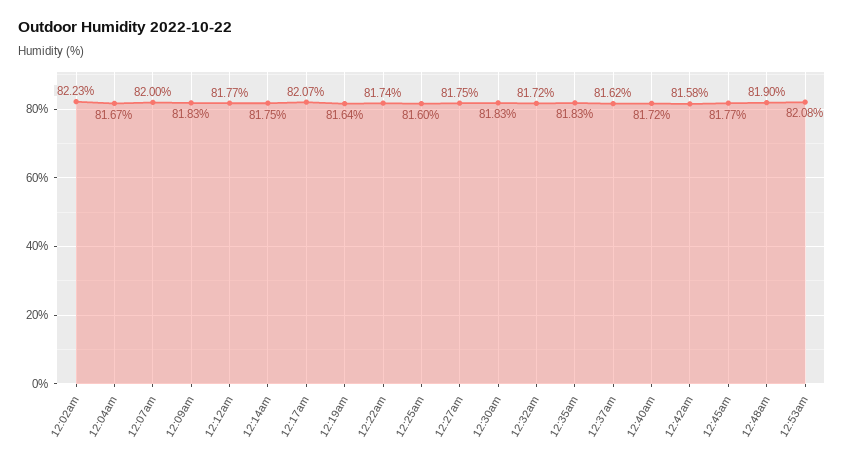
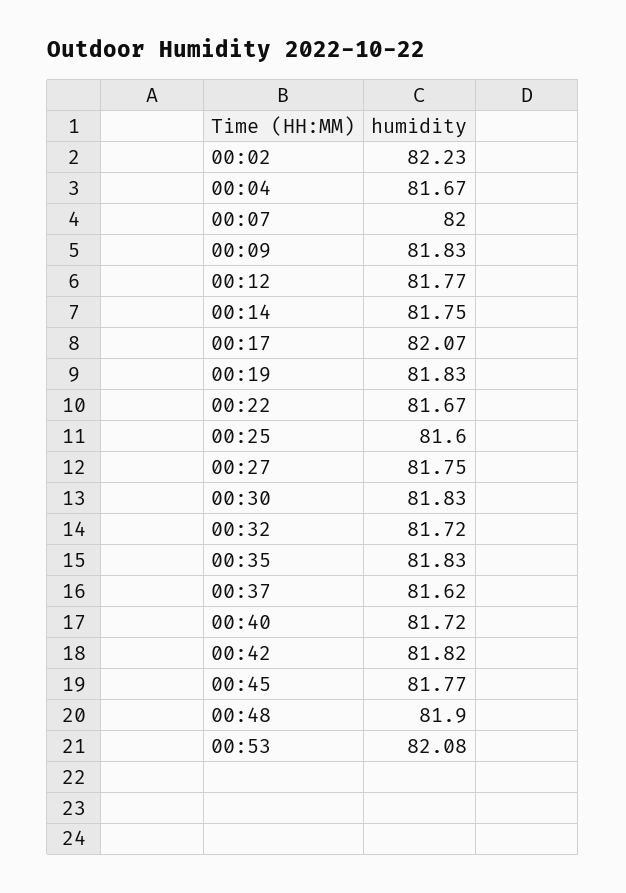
12:19am: 81.64 -> 81.83
12:22am: 81.74 -> 81.67
12:42am: 81.58 -> 81.82

